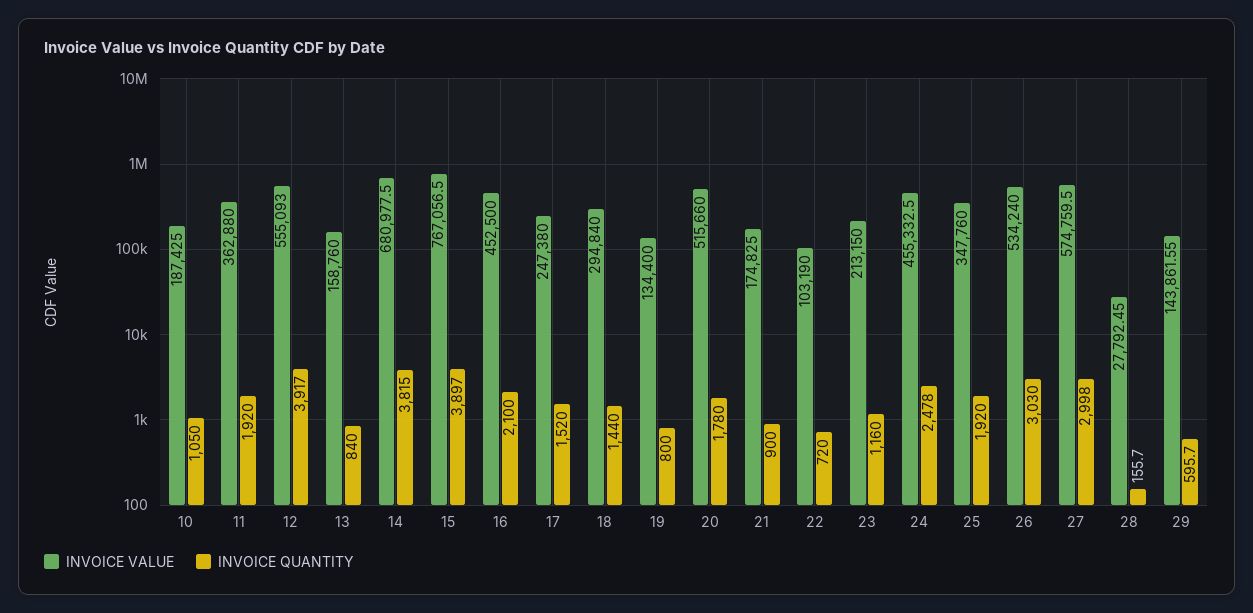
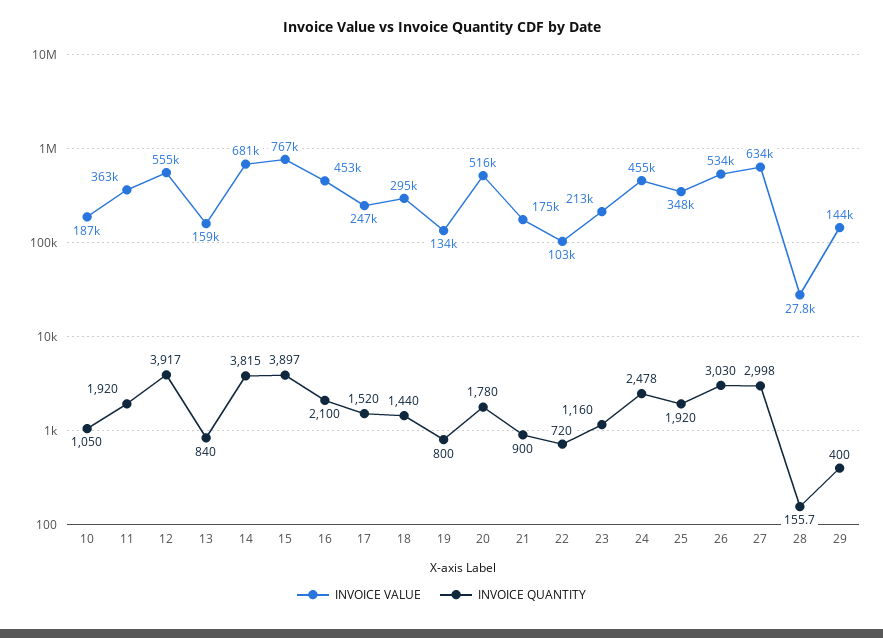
INVOICE VALUE, 27: 574759.5 -> 634000
INVOICE QUANTITY, 29: 595.7 -> 400

